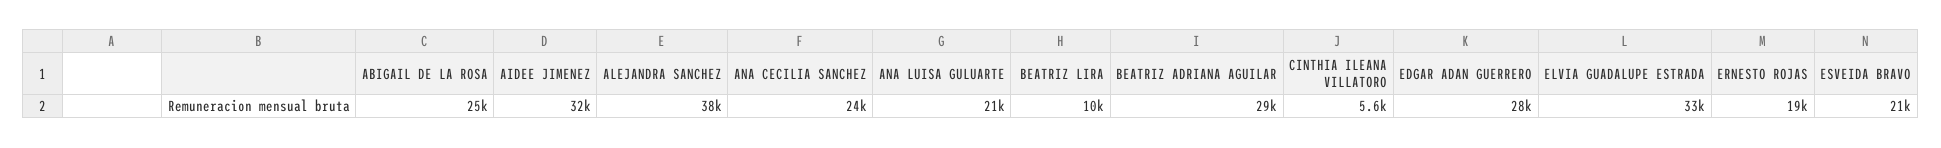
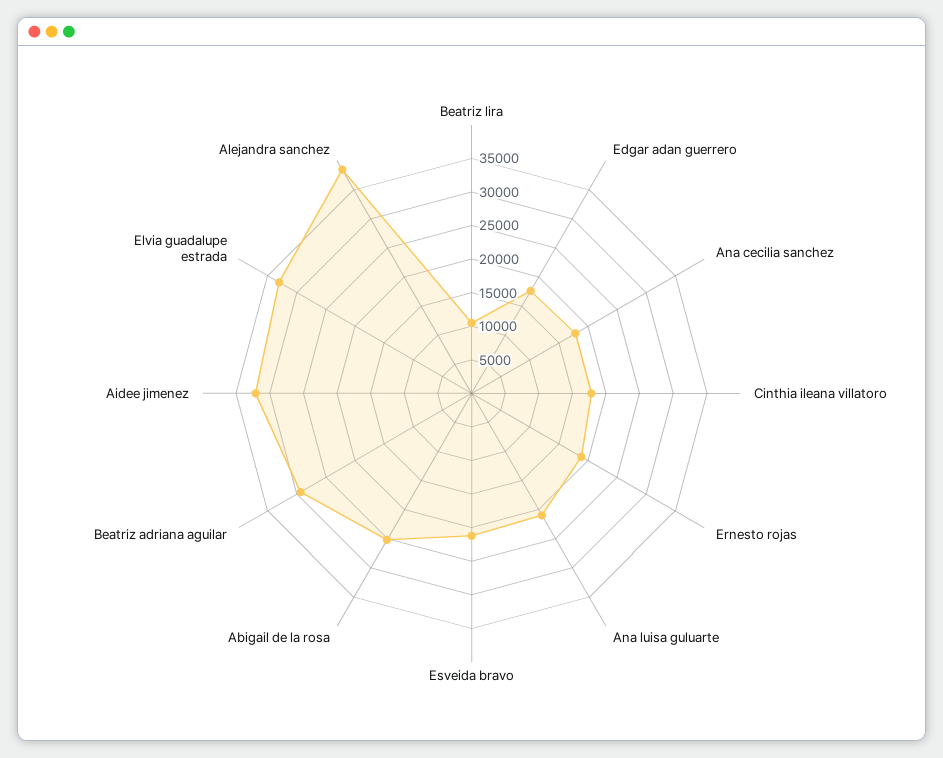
ANA CECILIA SANCHEZ: 24000 -> 17500
CINTHIA ILEANA VILLATORO: 5600 -> 17500
EDGAR ADAN GUERRERO: 28000 -> 17500

